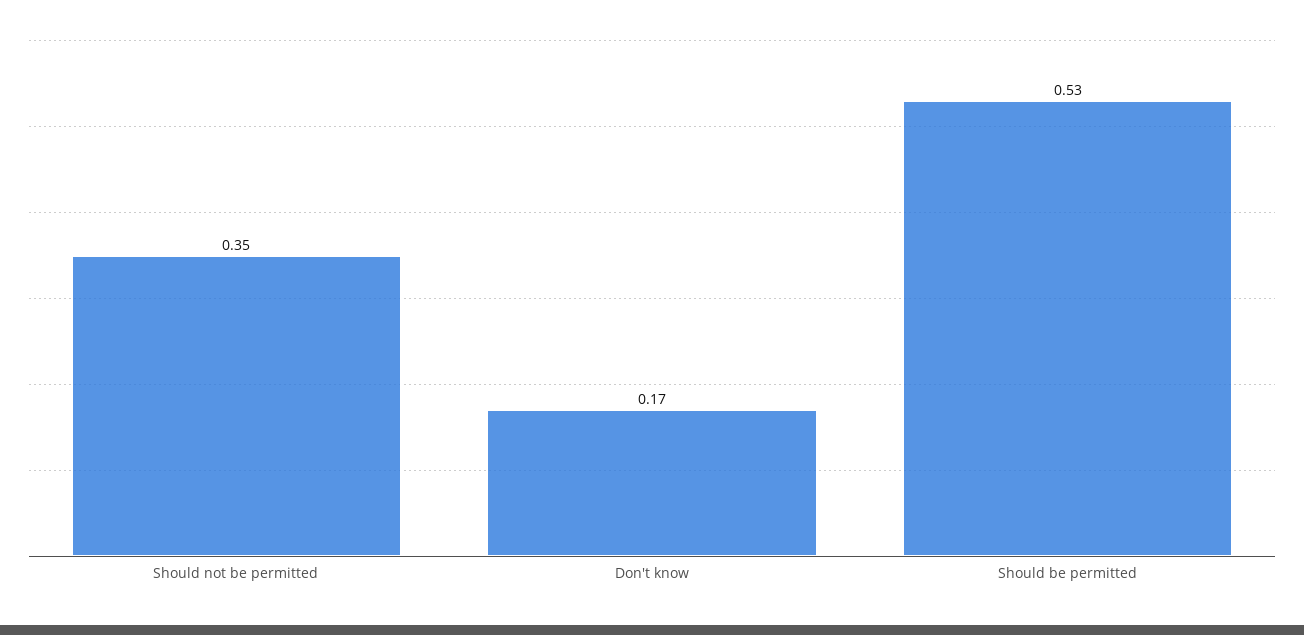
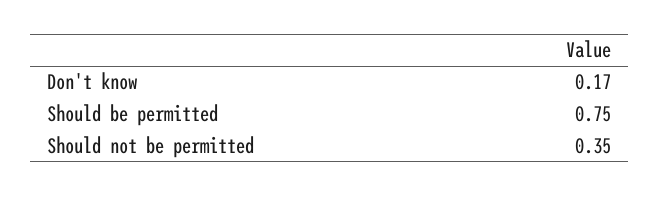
Should be permitted: 0.53 -> 0.75

